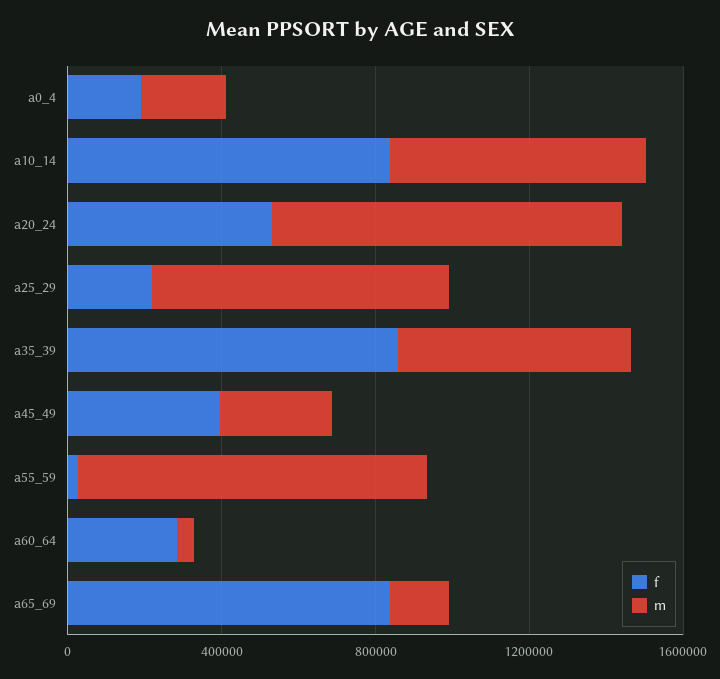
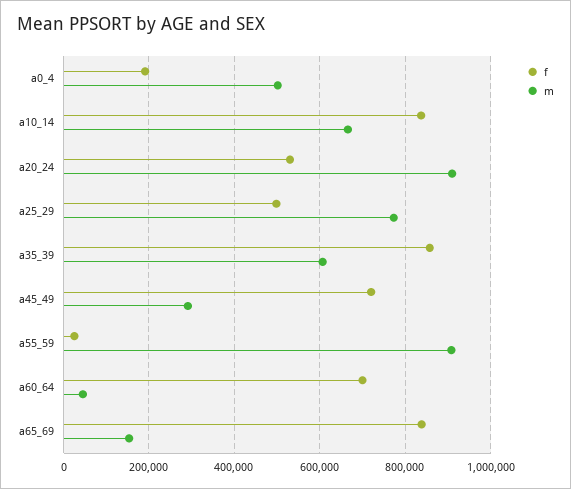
m, a0_4: 200000 -> 500000
f, a25_29: 200000 -> 500000
f, a45_49: 400000 -> 720000
f, a60_64: 300000 -> 700000

